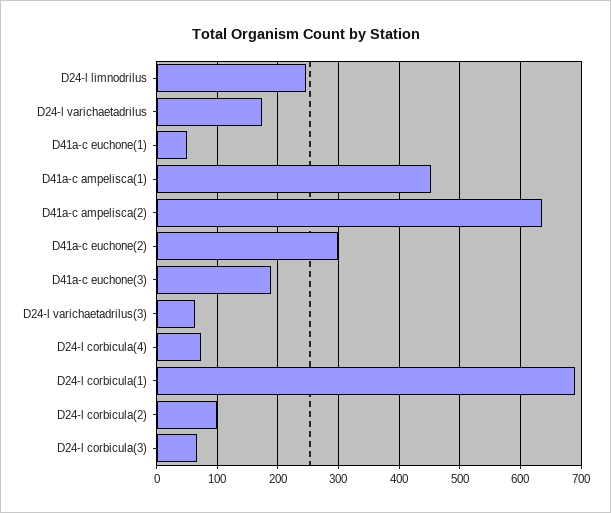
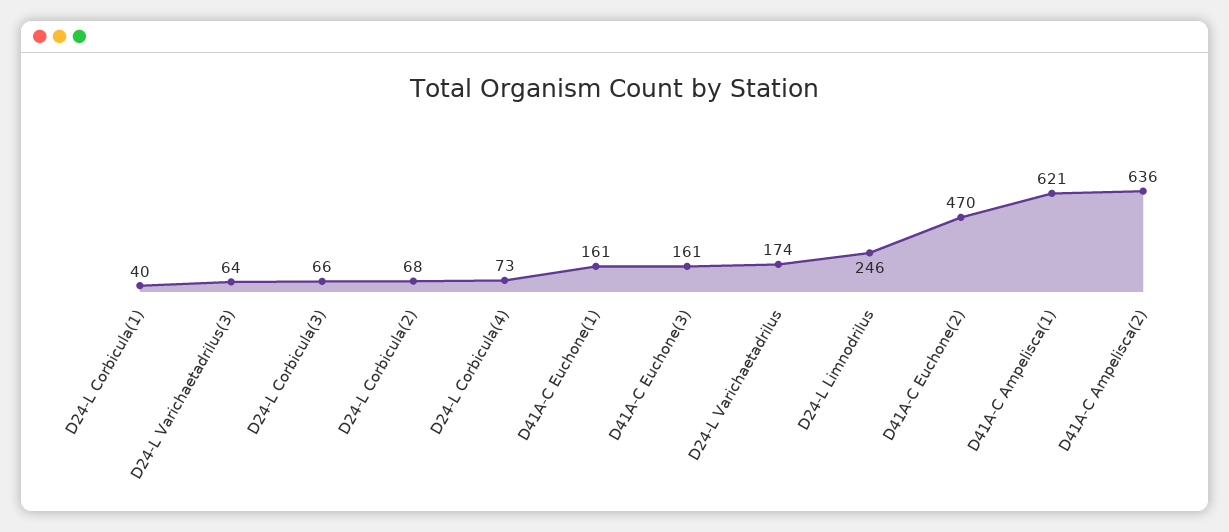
D41a-c euchone(1): 50 -> 161
D41a-c ampelisca(1): 450 -> 621
D41a-c euchone(2): 300 -> 470
D41a-c euchone(3): 190 -> 161
D24-l corbicula(1): 690 -> 40
D24-l corbicula(2): 100 -> 68

